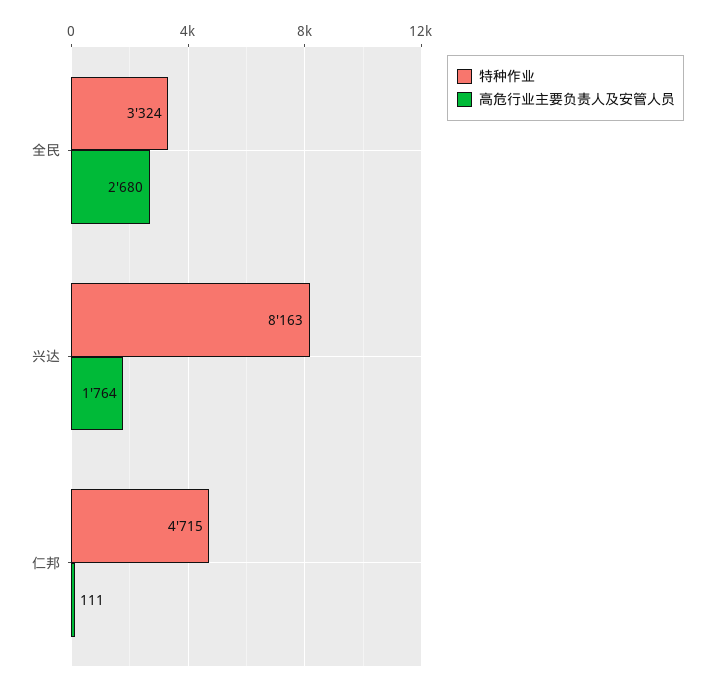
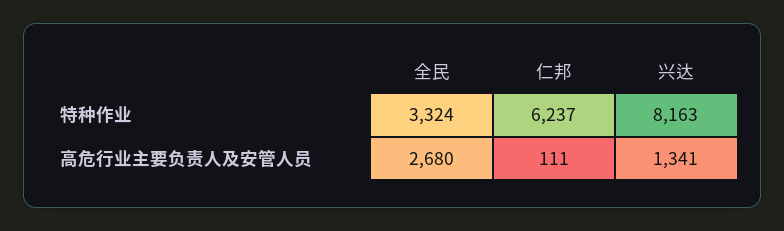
高危行业主要负责人及安管人员, 兴达: 1764 -> 1341
特种作业, 仁邦: 4715 -> 6237

